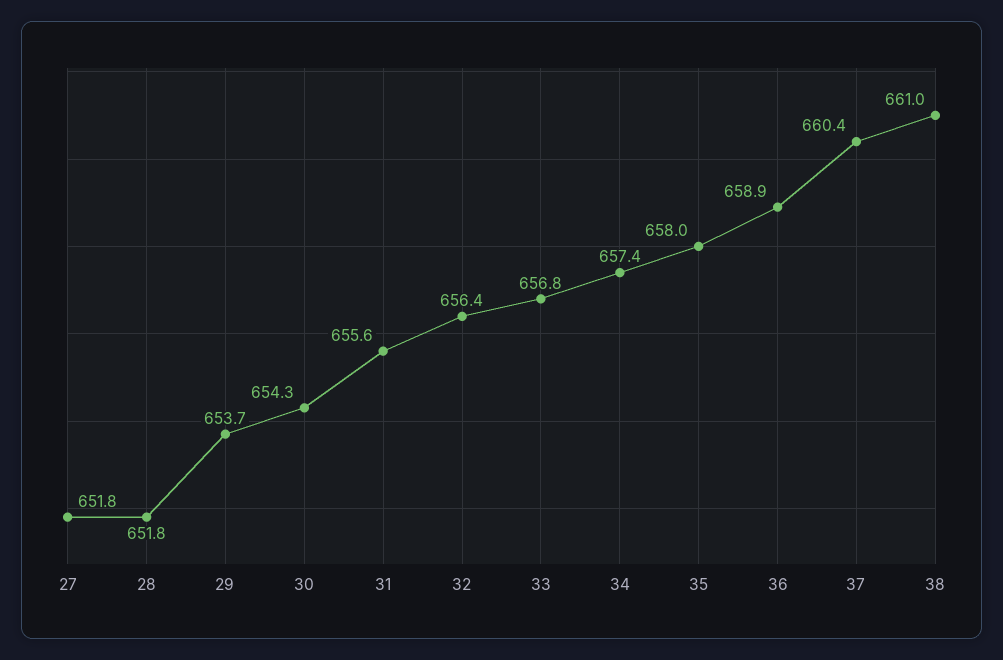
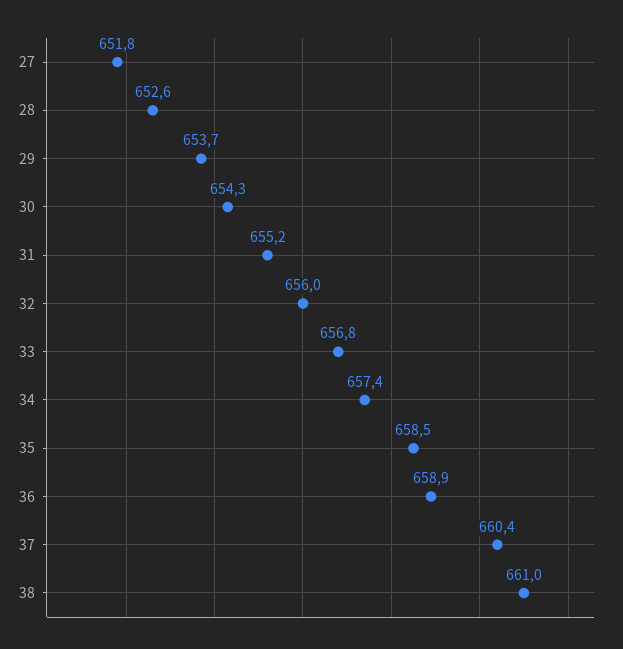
28: 651.8 -> 652.6
31: 655.6 -> 655.2
32: 656.4 -> 656
35: 658 -> 658.5

